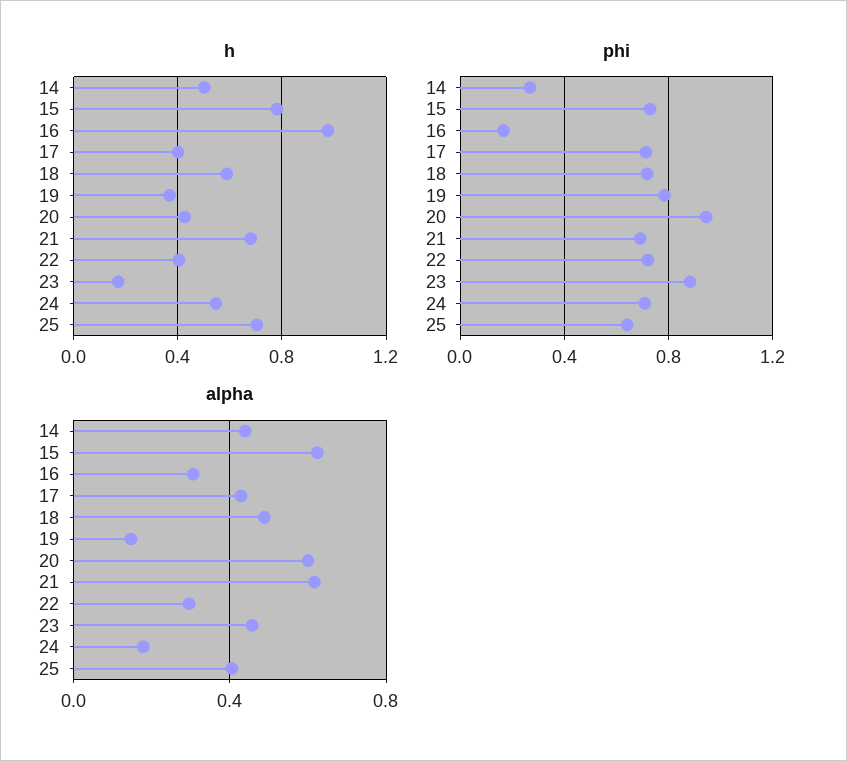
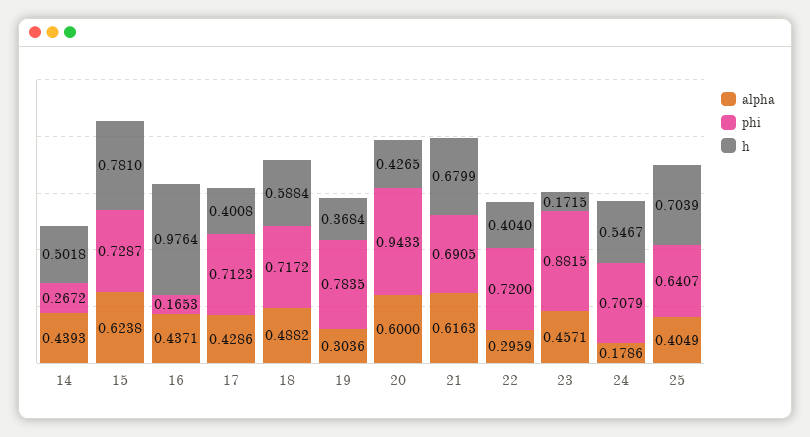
alpha, 16: 0.3 -> 0.4371
alpha, 19: 0.15 -> 0.3036

